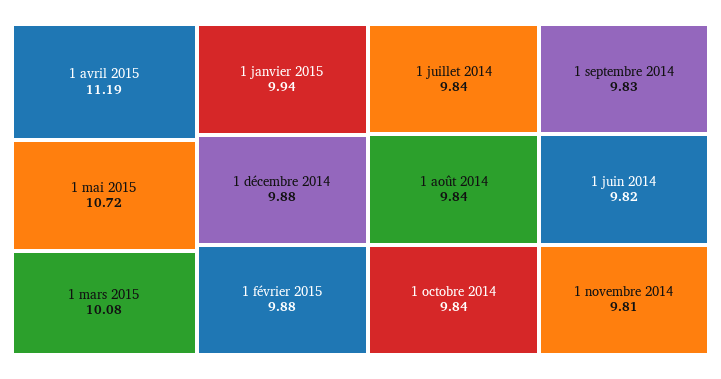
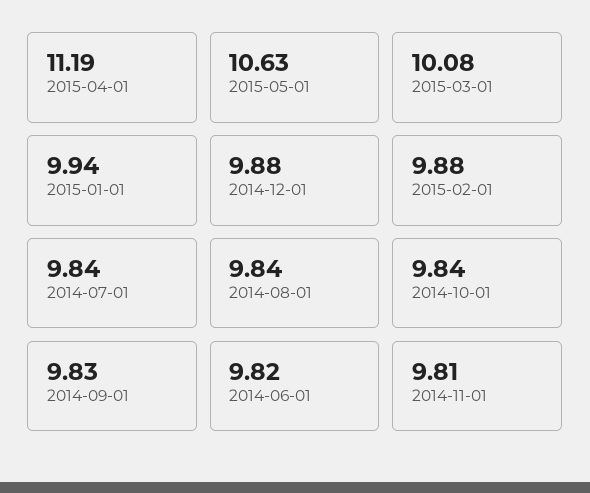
1 mai 2015: 10.72 -> 10.63

